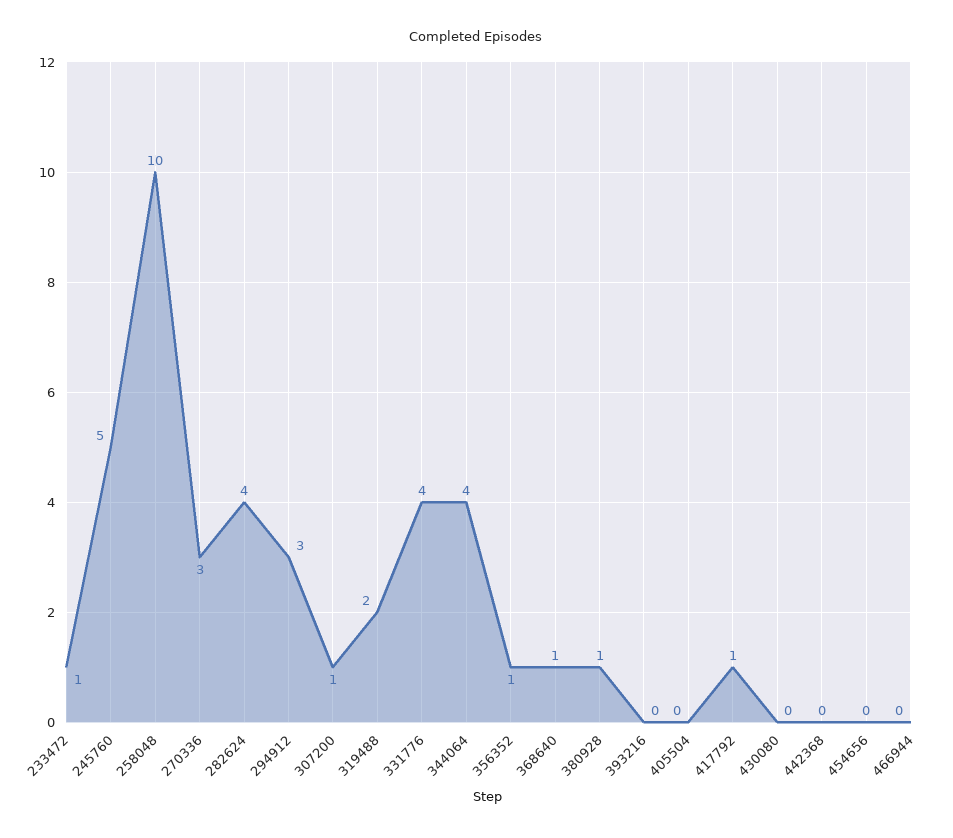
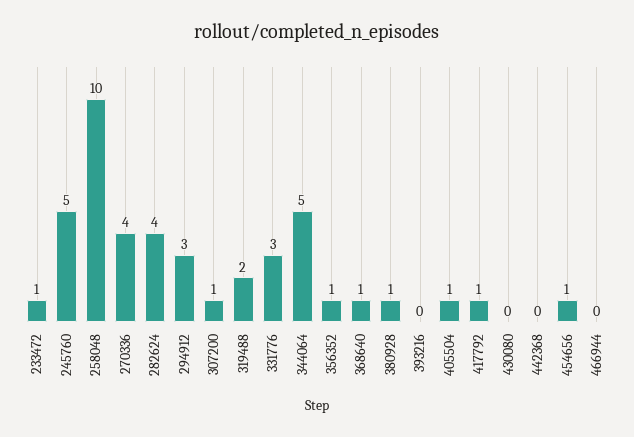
270336: 3 -> 4
331776: 4 -> 3
344064: 4 -> 5
405504: 0 -> 1
454656: 0 -> 1

